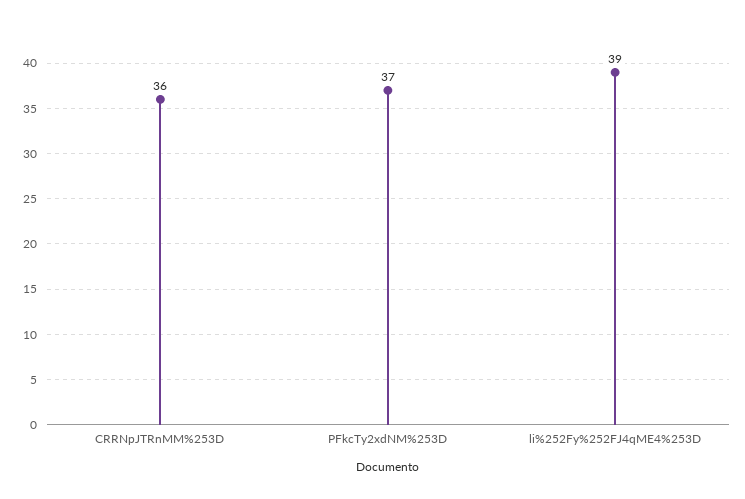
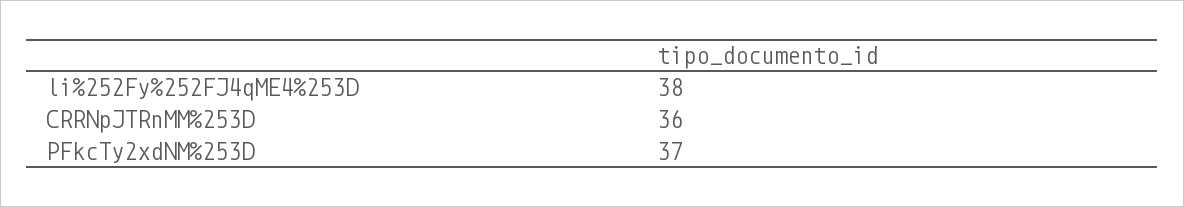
li%252Fy%252FJ4qME4%253D: 39 -> 38

